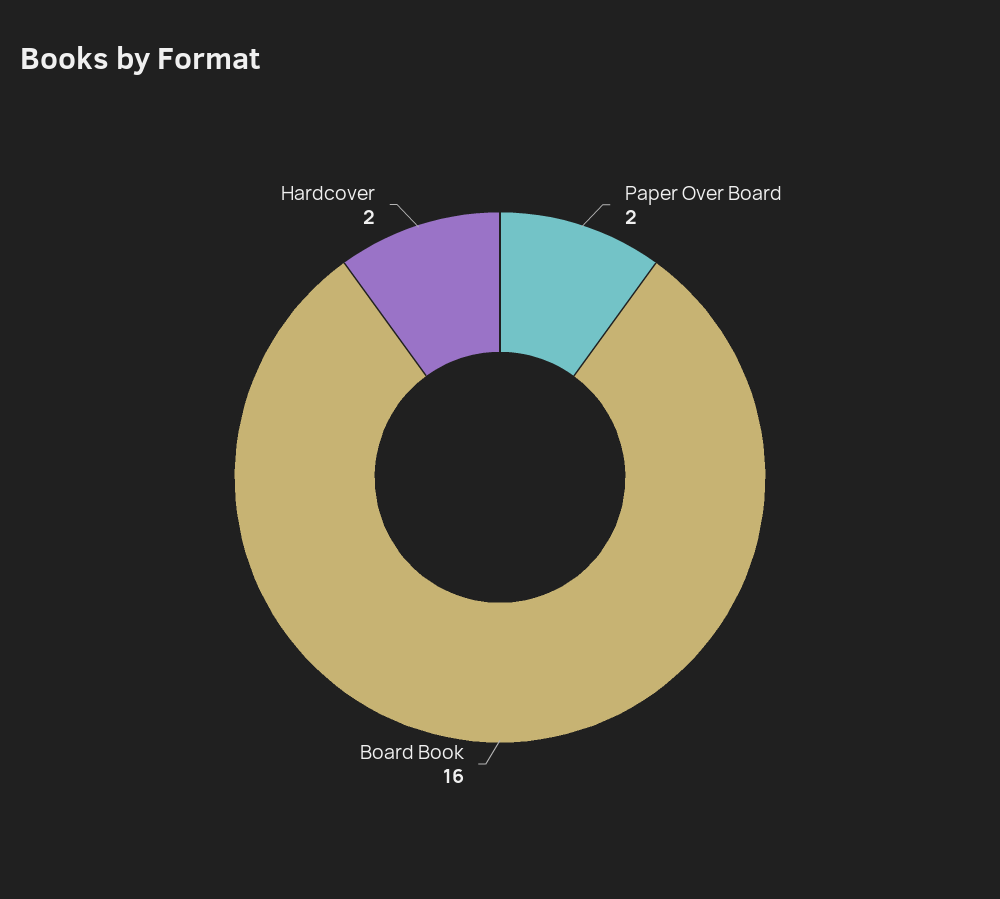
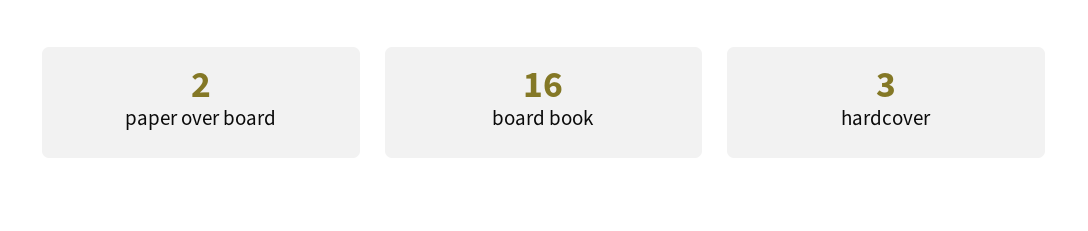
Hardcover: 2 -> 3

